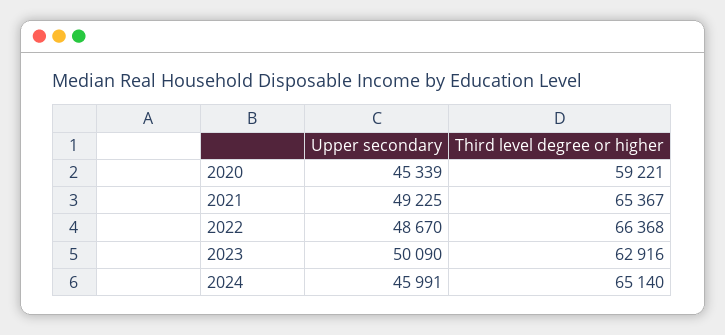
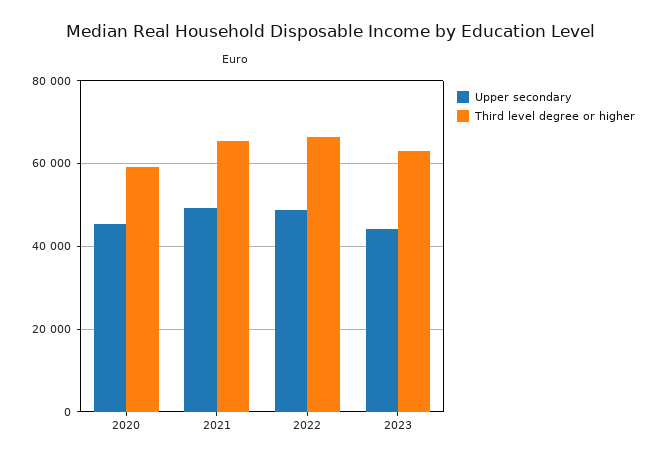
Upper secondary, 2023: 50090 -> 44000
Upper secondary, 2024: 45991 -> none
Third level degree or higher, 2024: 65140 -> none

